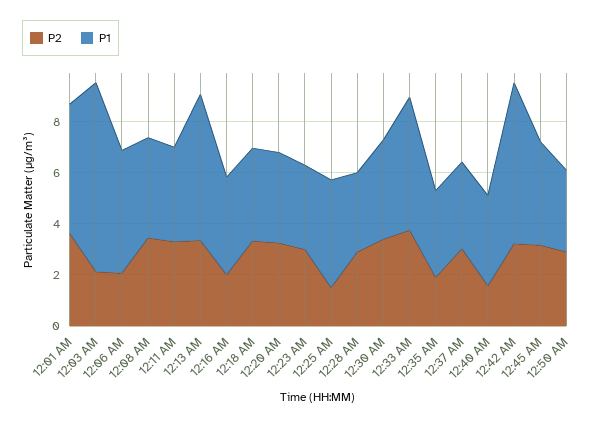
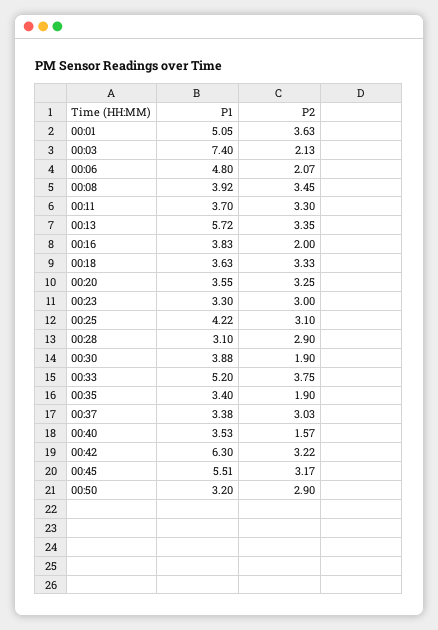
P2, 12:25 AM: 1.5 -> 3.1
P2, 12:30 AM: 3.5 -> 1.9
P1, 12:45 AM: 4 -> 5.51

